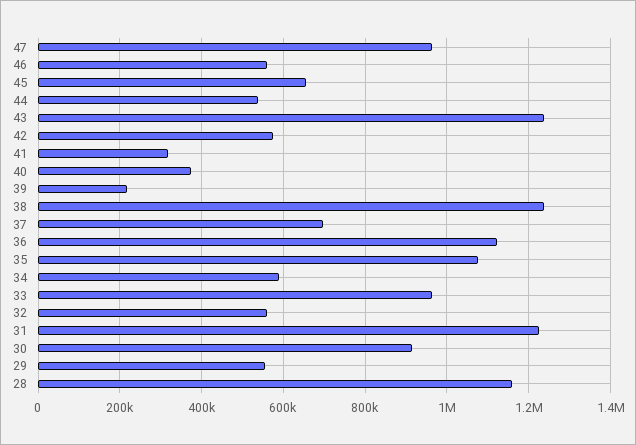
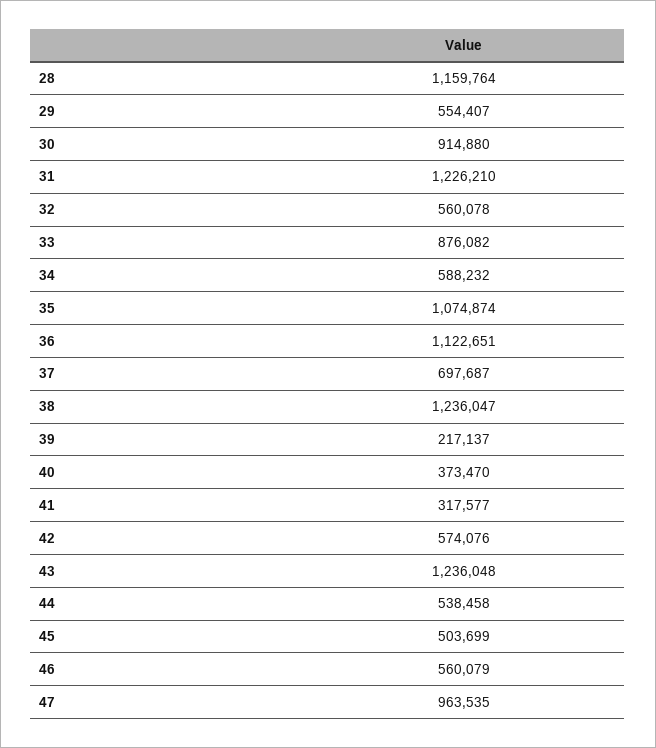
45: 660000 -> 503699
33: 960000 -> 876082

